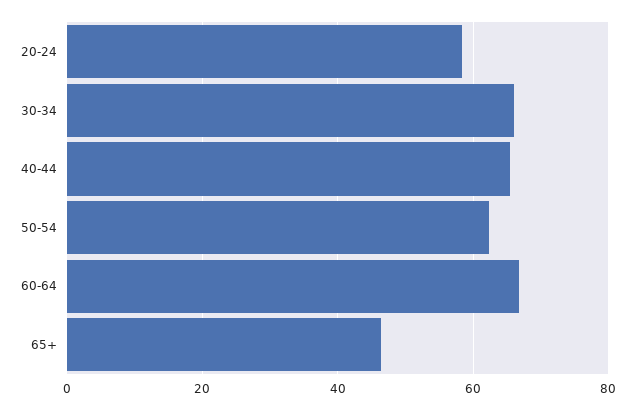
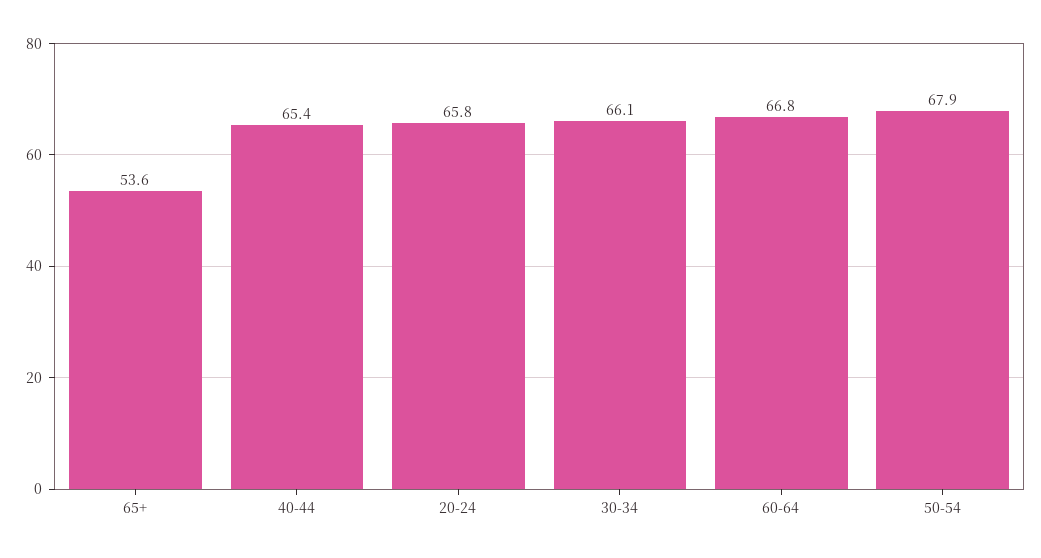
20-24: 58 -> 65.8
50-54: 62 -> 67.9
65+: 46 -> 53.6

